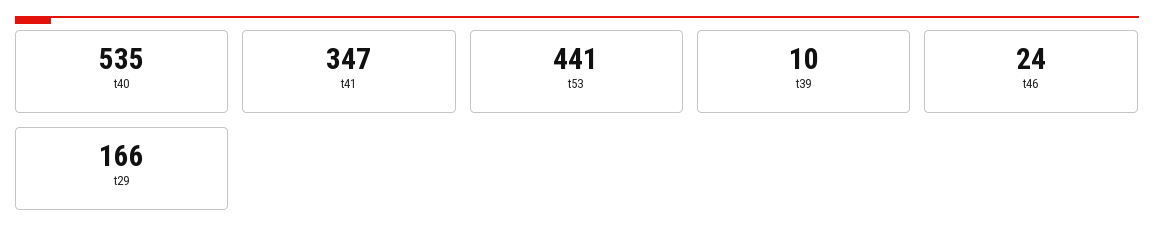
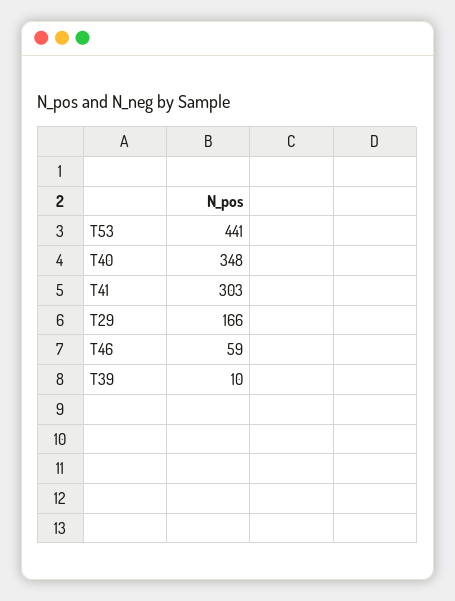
t40: 535 -> 348
t41: 347 -> 303
t46: 24 -> 59

